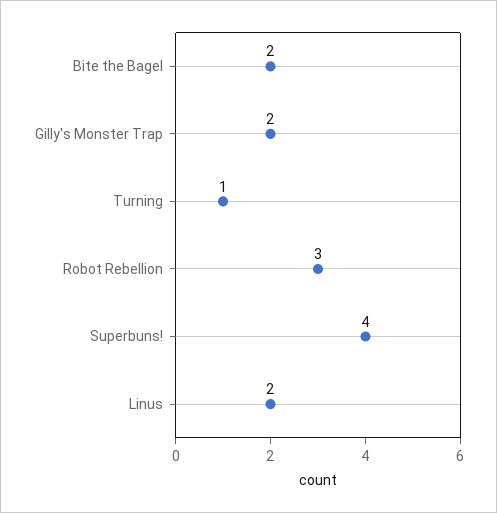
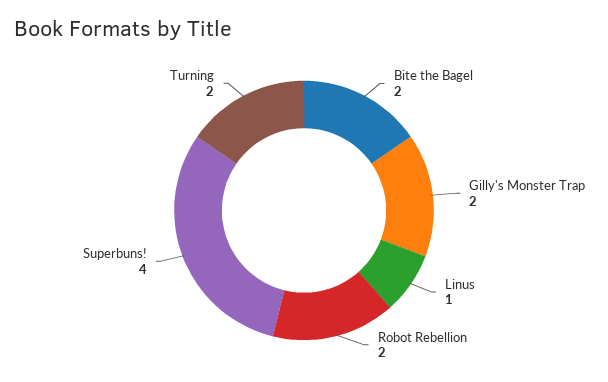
Turning: 1 -> 2
Robot Rebellion: 3 -> 2
Linus: 2 -> 1

